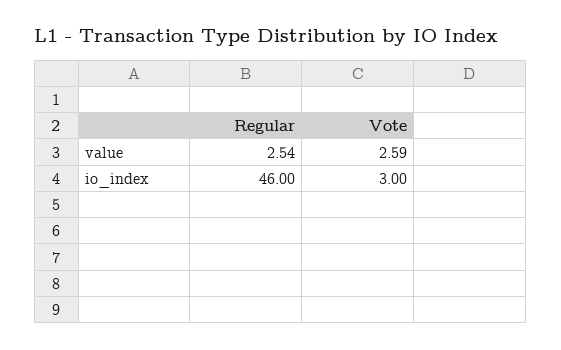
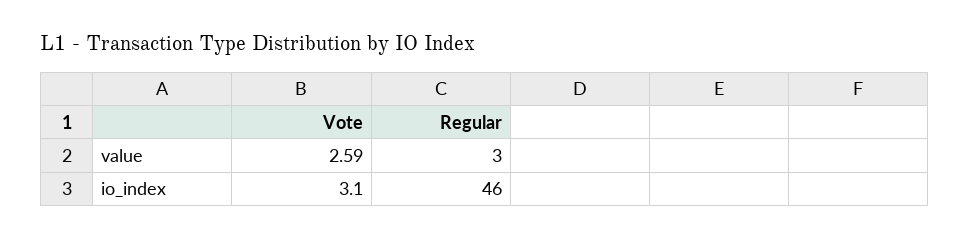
Regular, value: 2.54 -> 3
Vote, io_index: 3 -> 3.1

